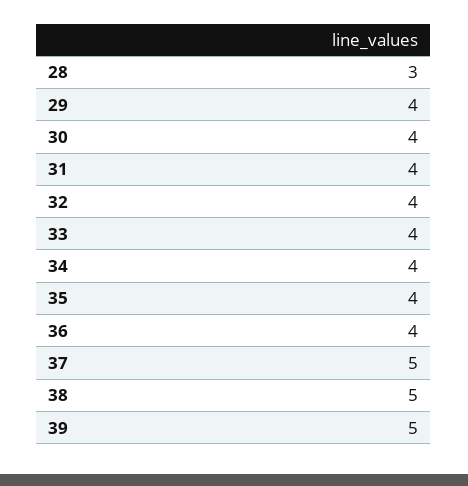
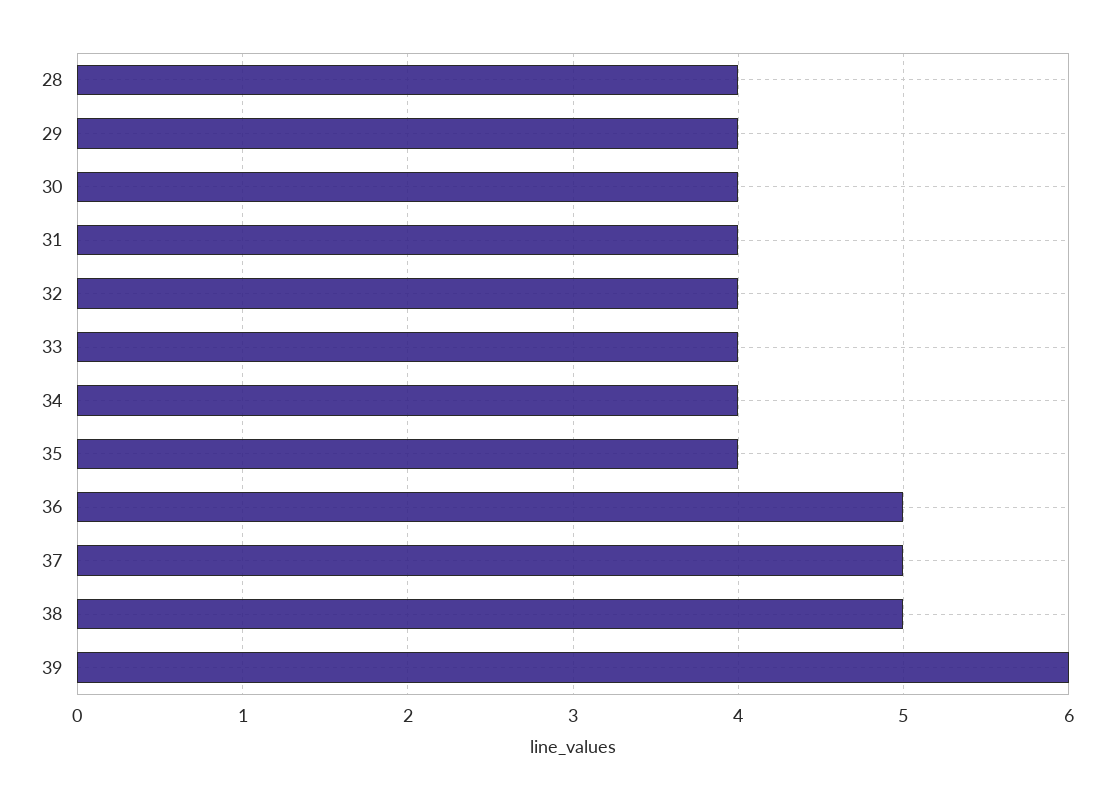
28: 3 -> 4
36: 4 -> 5
39: 5 -> 6

